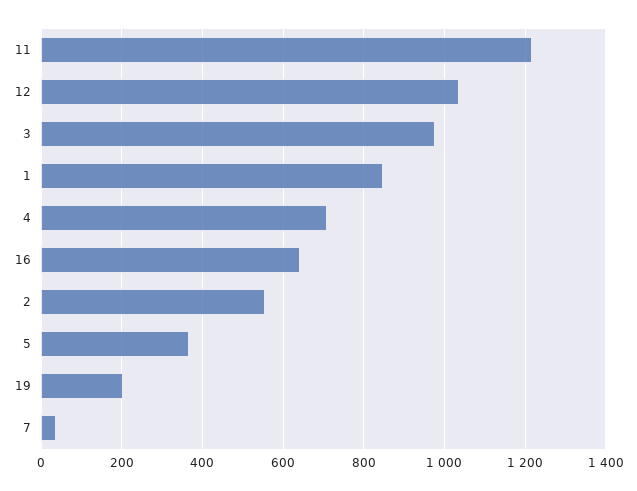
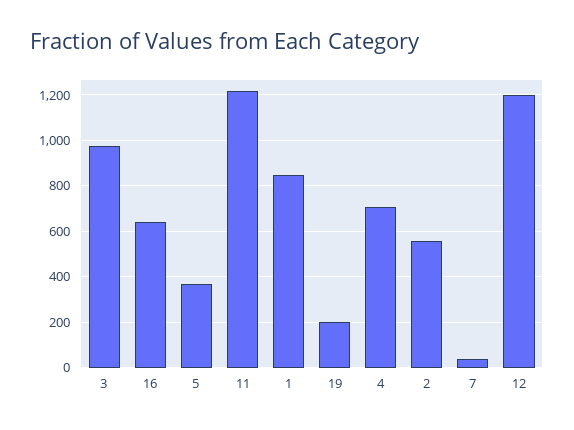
12: 1040 -> 1200

